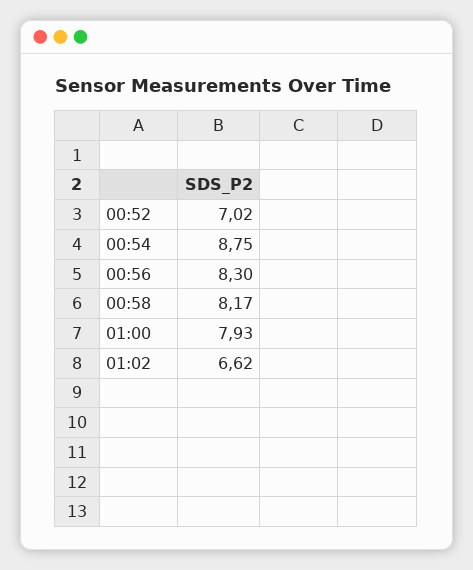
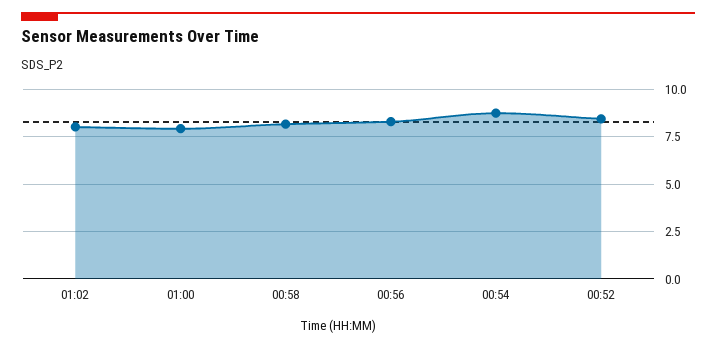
00:52: 7.02 -> 8.5
01:02: 6.62 -> 8

